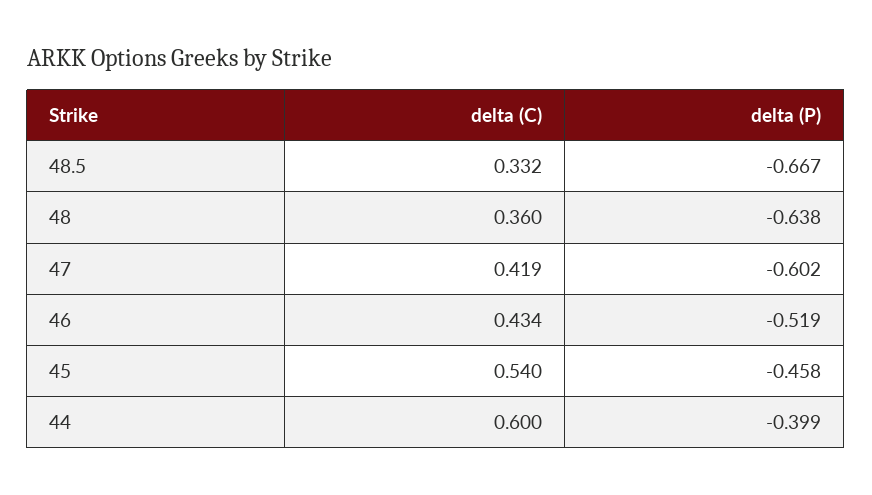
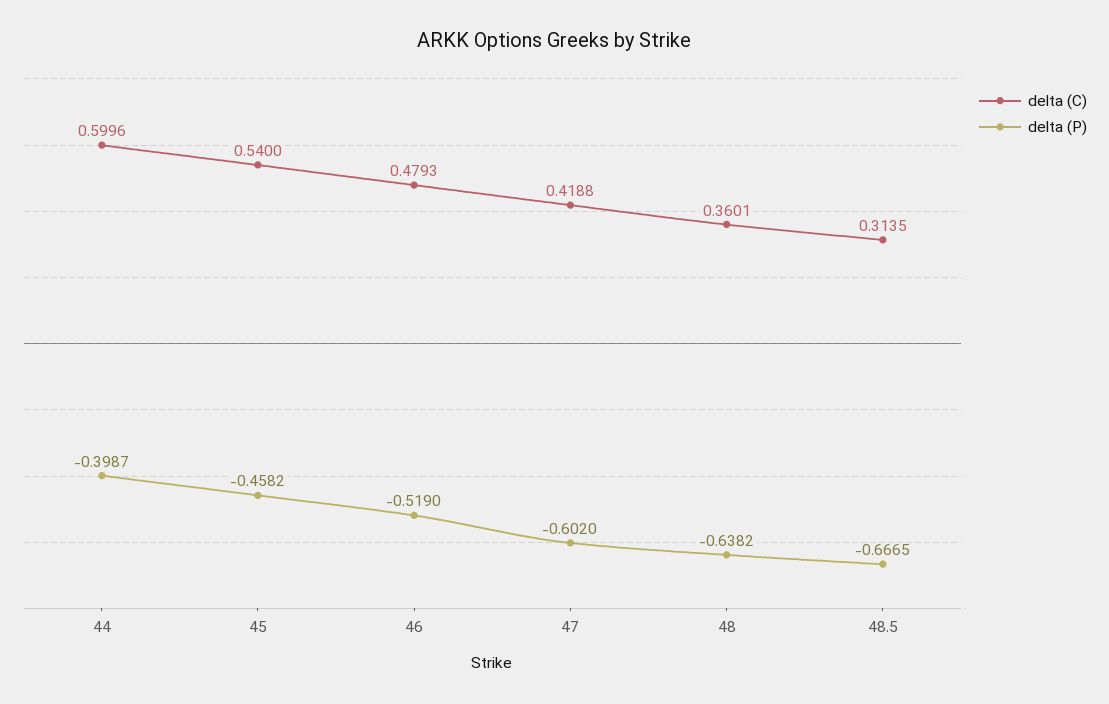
delta (C), 48.5: 0.332 -> 0.3135
delta (C), 46: 0.434 -> 0.4793

